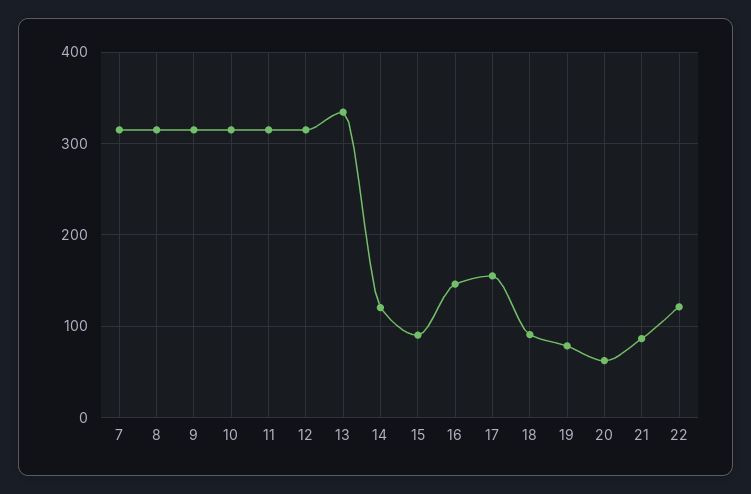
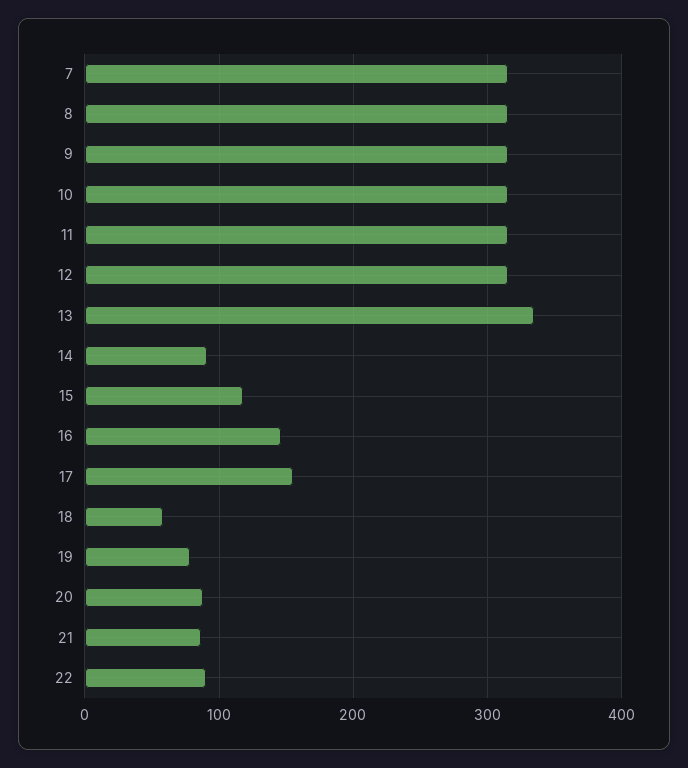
14: 120 -> 90
15: 90 -> 120
18: 90 -> 60
20: 60 -> 90
22: 120 -> 90

